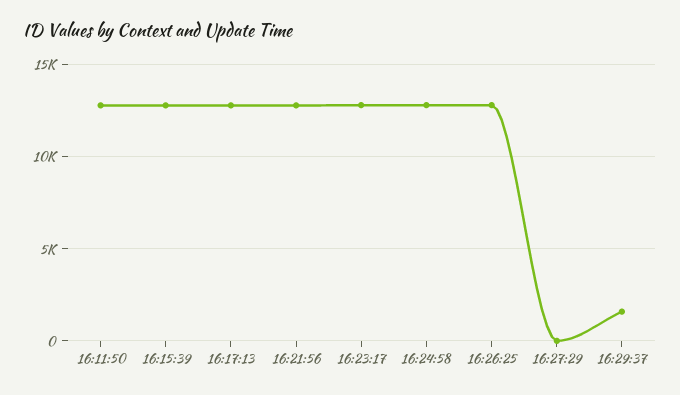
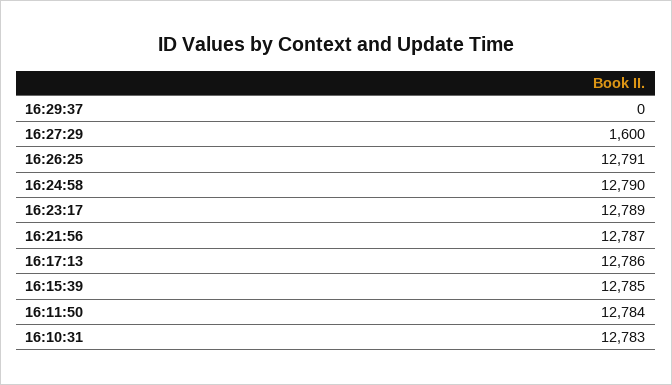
16:27:29: 0 -> 1600
16:29:37: 1500 -> 0
16:10:31: none -> 12783

